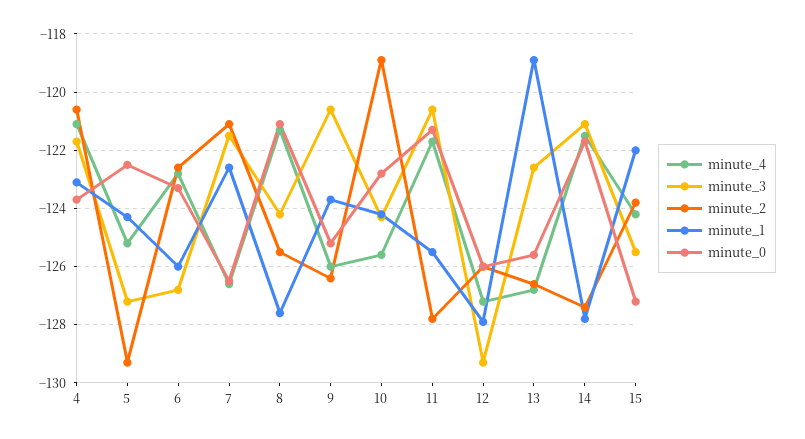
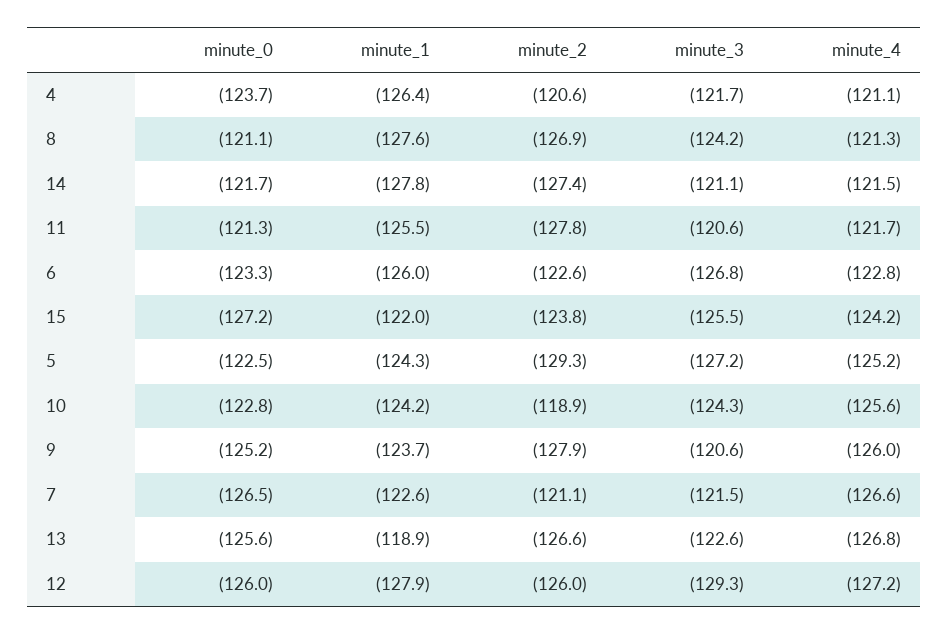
minute_1, 4: -123 -> -126.4
minute_2, 8: -125.5 -> -126.9
minute_2, 9: -126.5 -> -127.9

